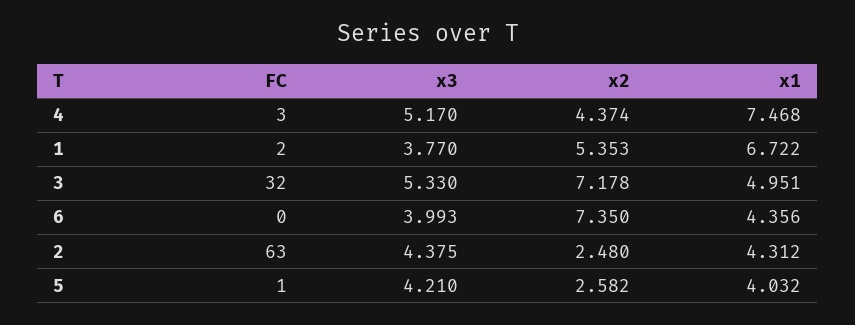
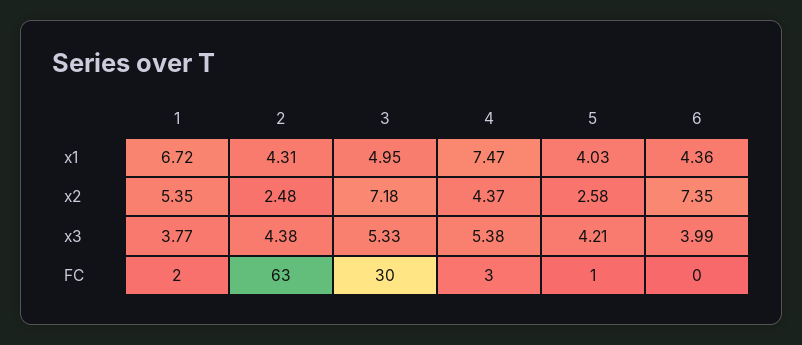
x3, 4: 5.17 -> 5.38
FC, 3: 32 -> 30

